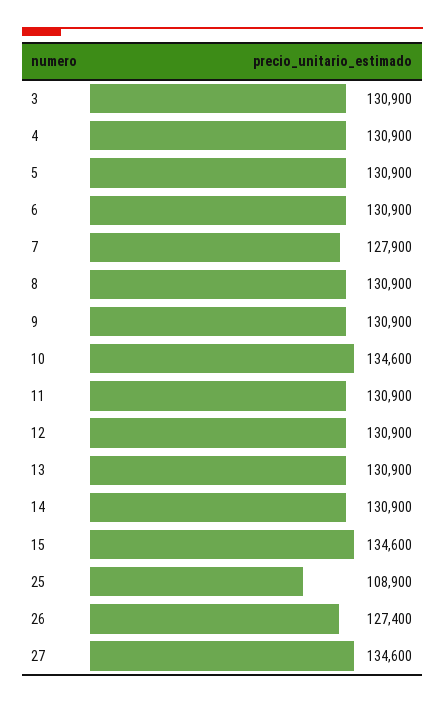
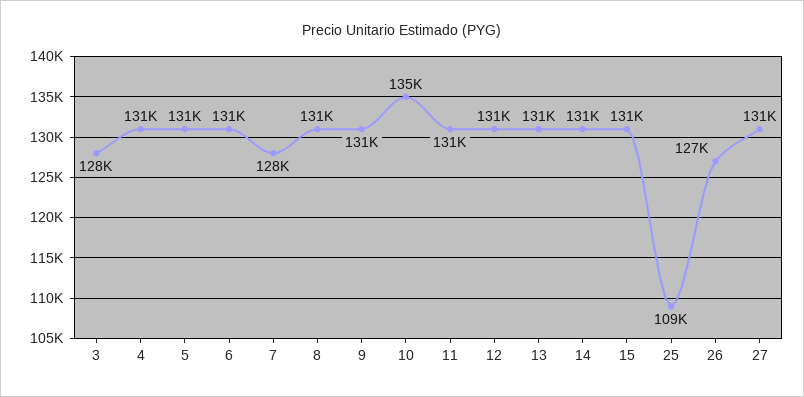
3: 130900 -> 128000
15: 134600 -> 131000
27: 134600 -> 131000

